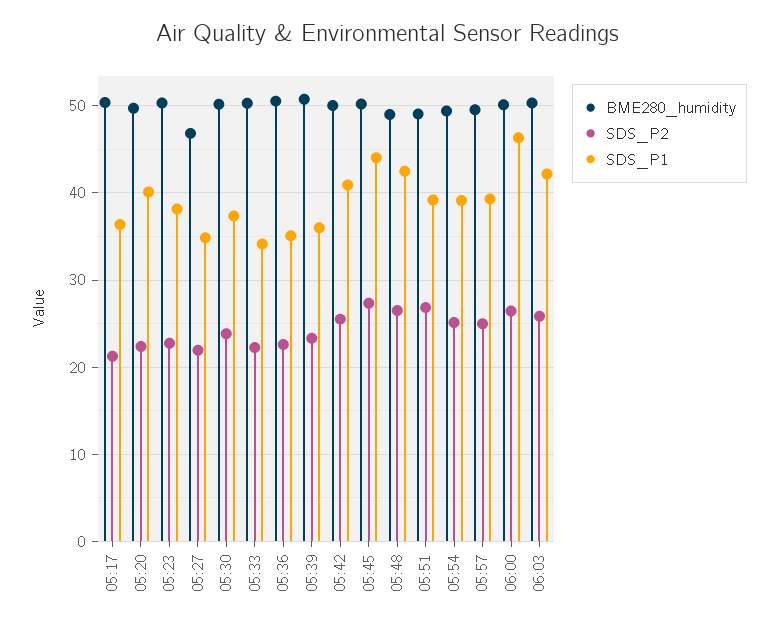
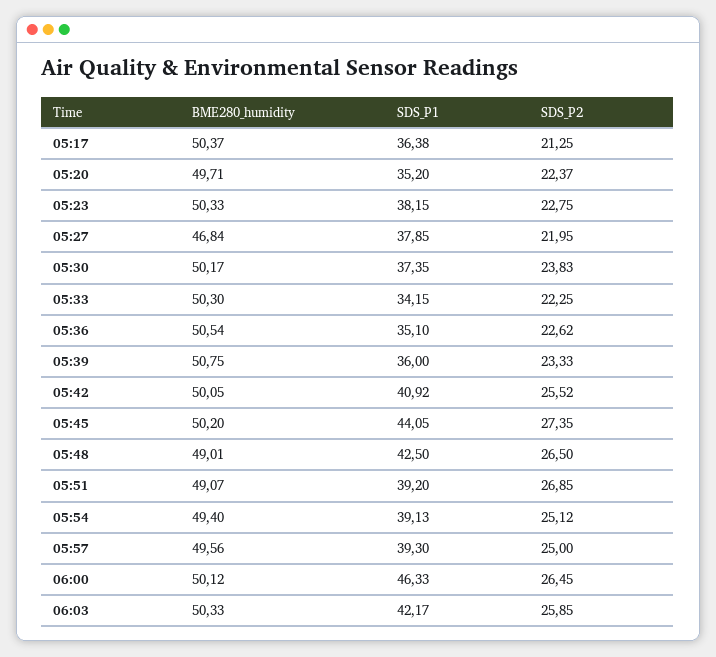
SDS_P1, 05:20: 40 -> 35.2
SDS_P1, 05:27: 35 -> 37.85

